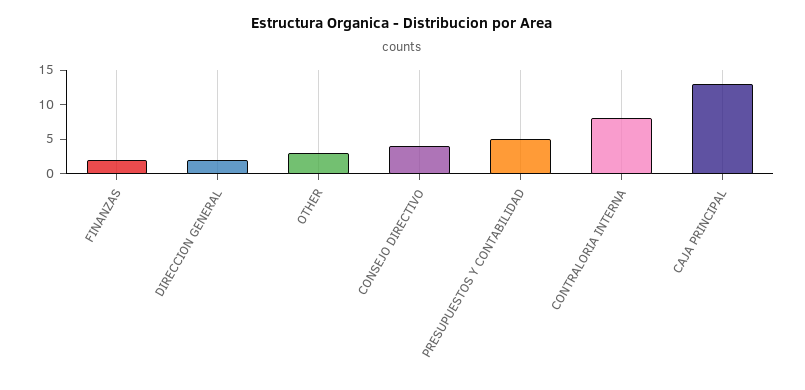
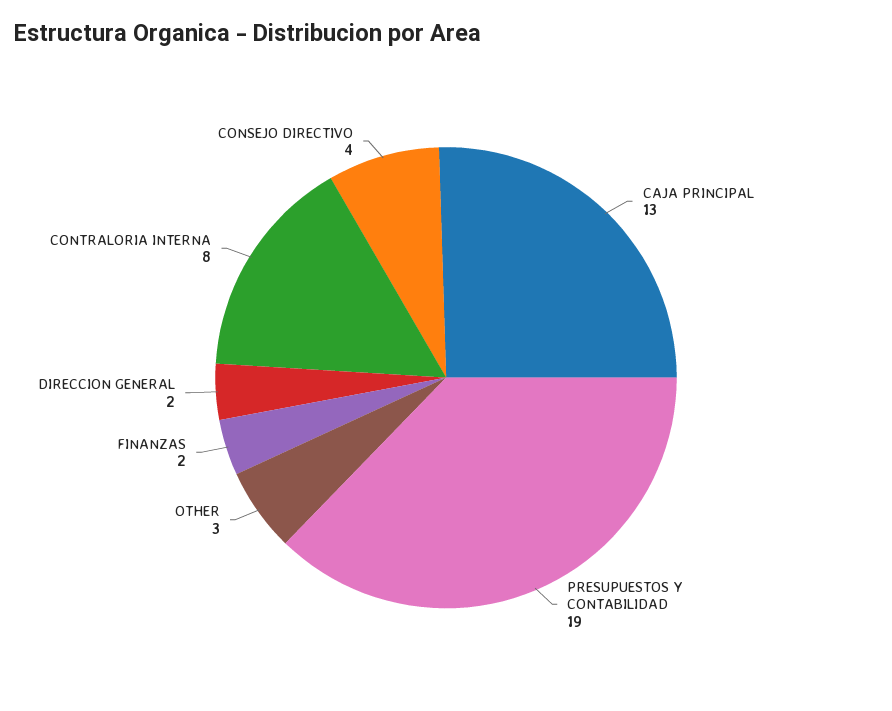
PRESUPUESTOS Y CONTABILIDAD: 5 -> 19

